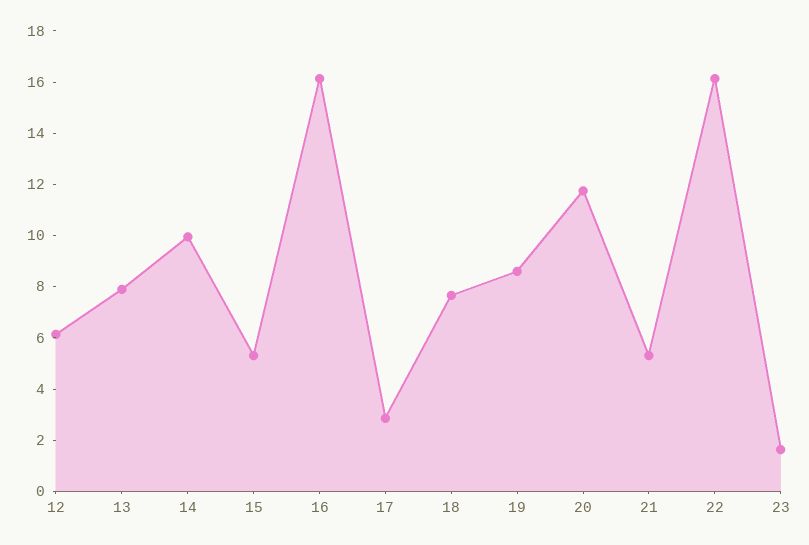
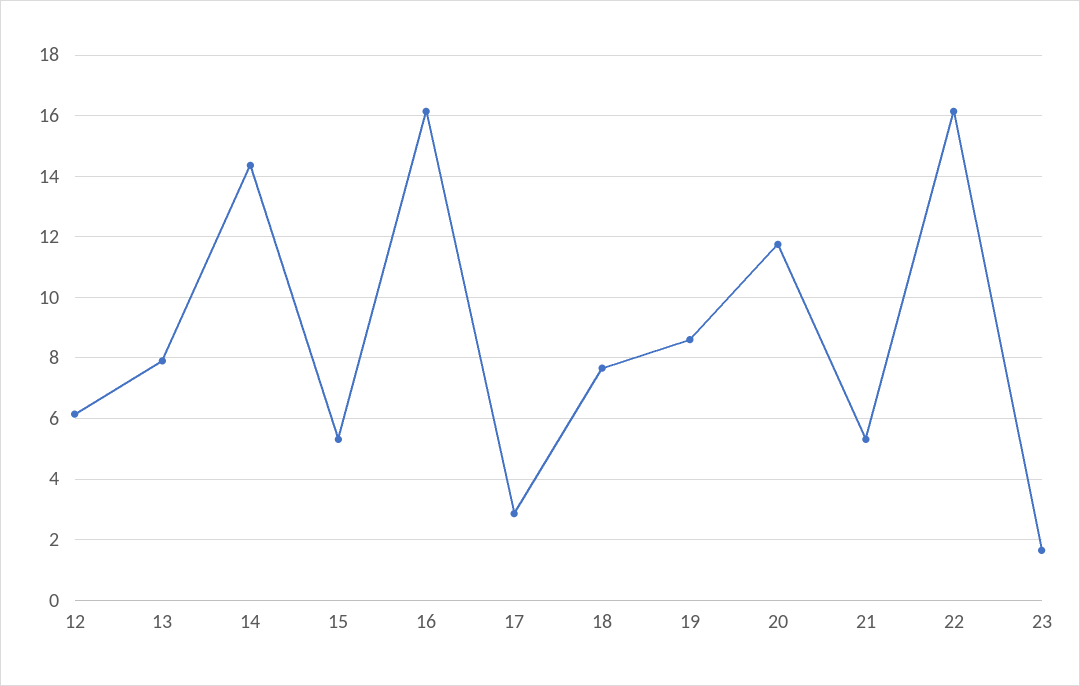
14: 10 -> 14.4

